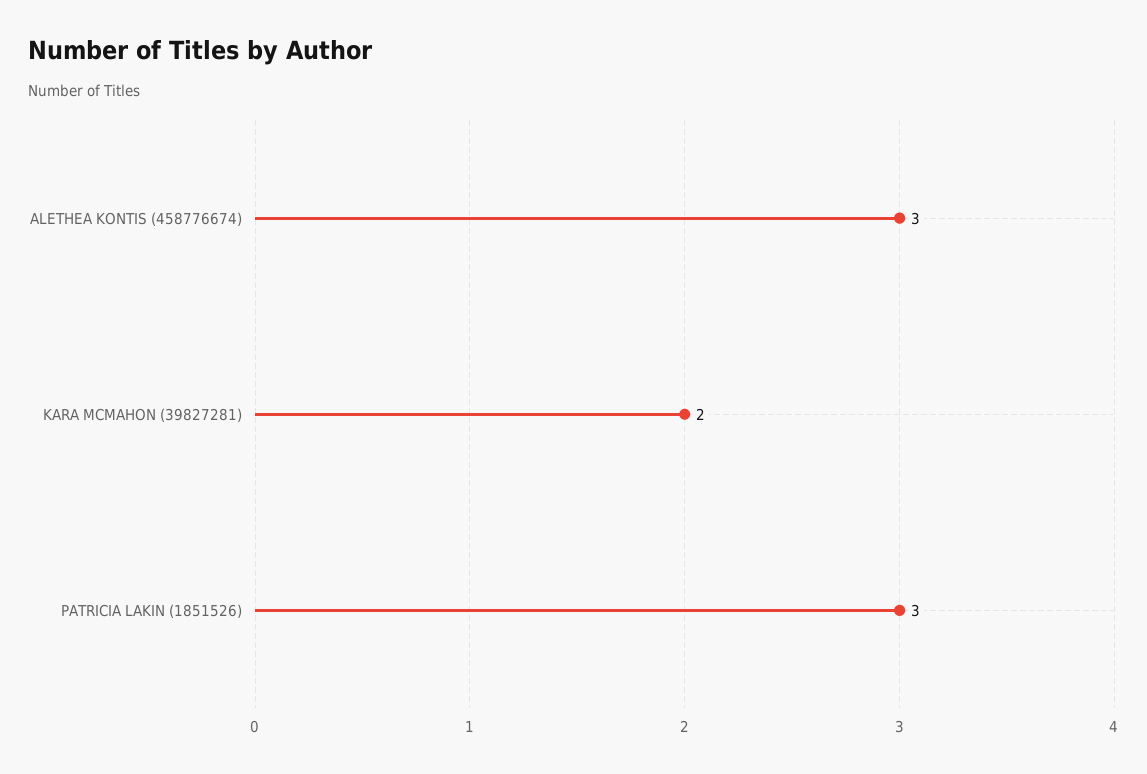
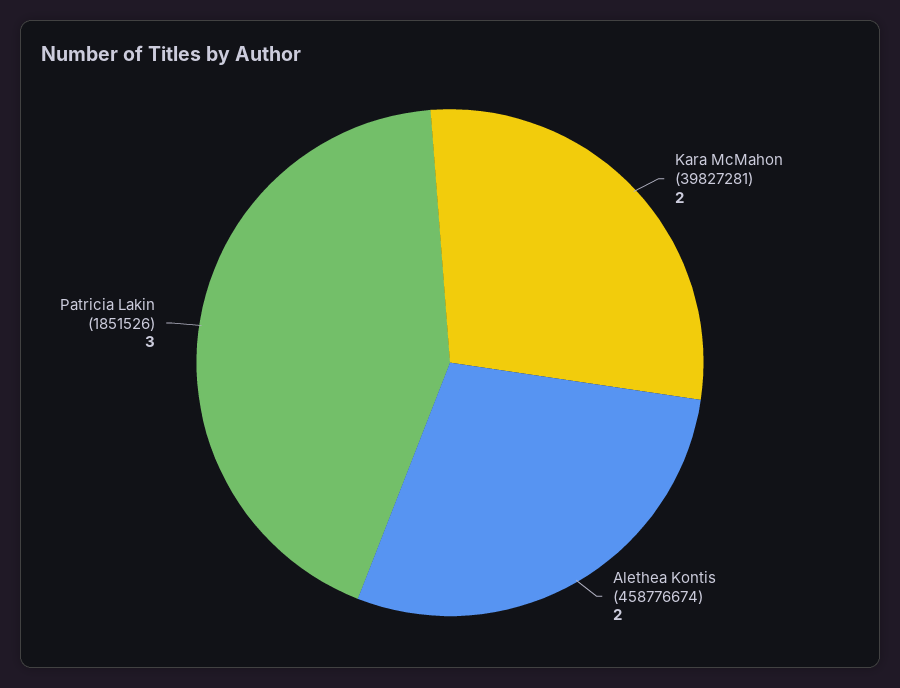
ALETHEA KONTIS (458776674): 3 -> 2

